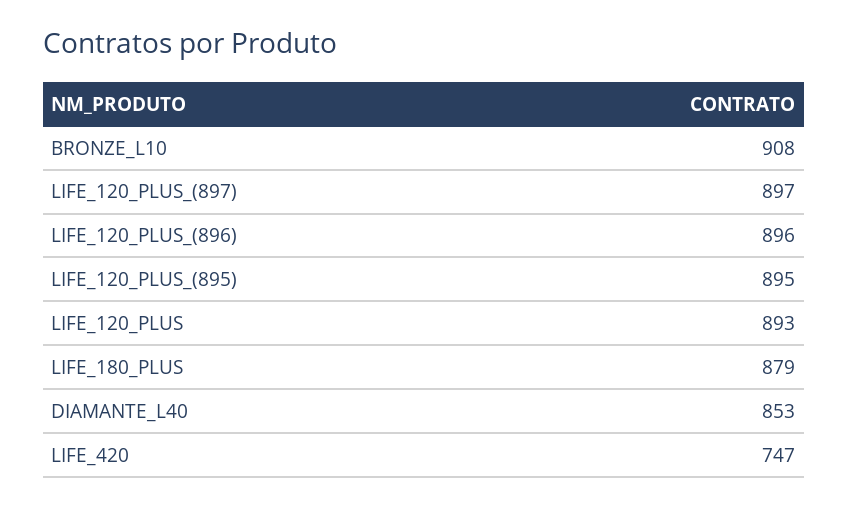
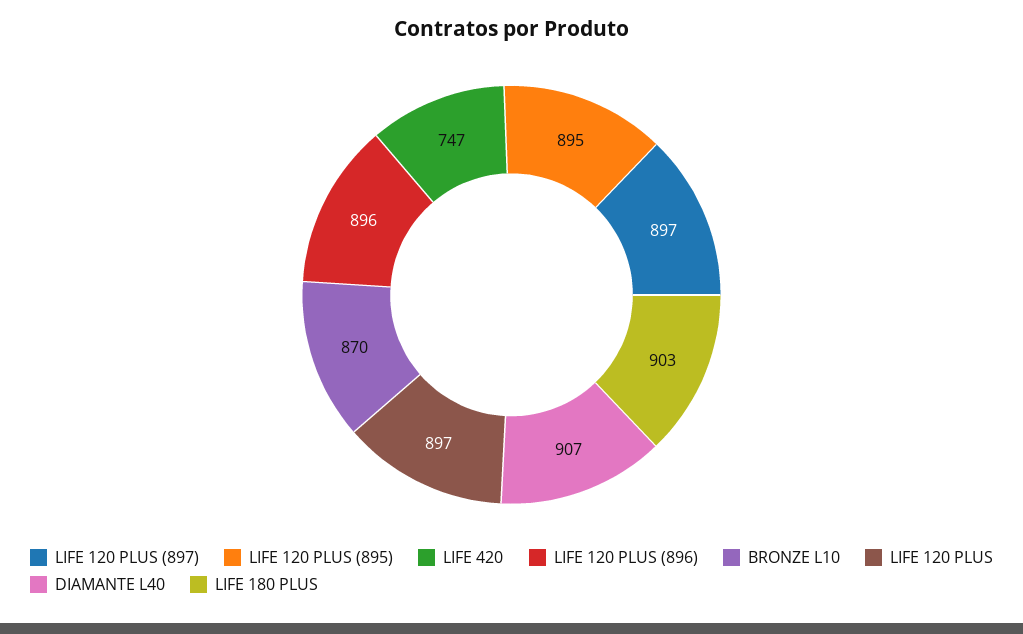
BRONZE_L10: 908 -> 870
LIFE_120_PLUS: 893 -> 897
LIFE_180_PLUS: 879 -> 903
DIAMANTE_L40: 853 -> 907

